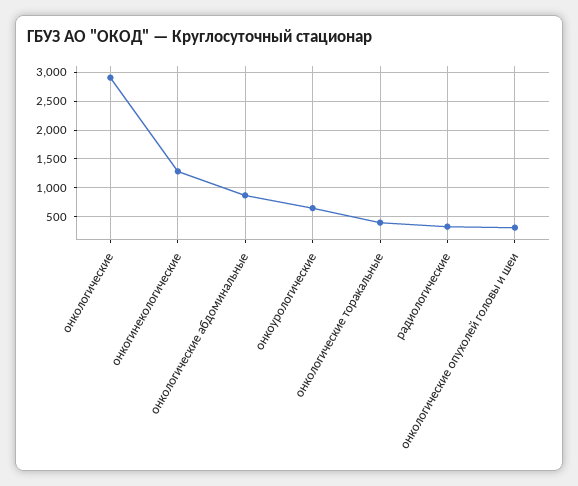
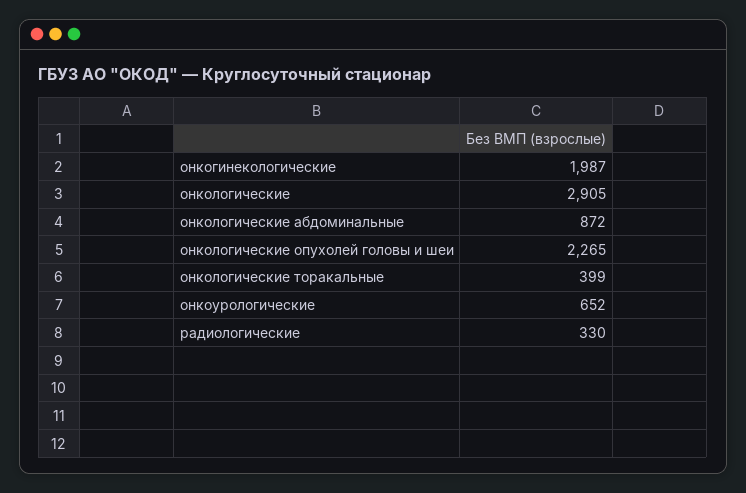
онкогинекологические: 1250 -> 1987
онкологические опухолей головы и шеи: 250 -> 2265

